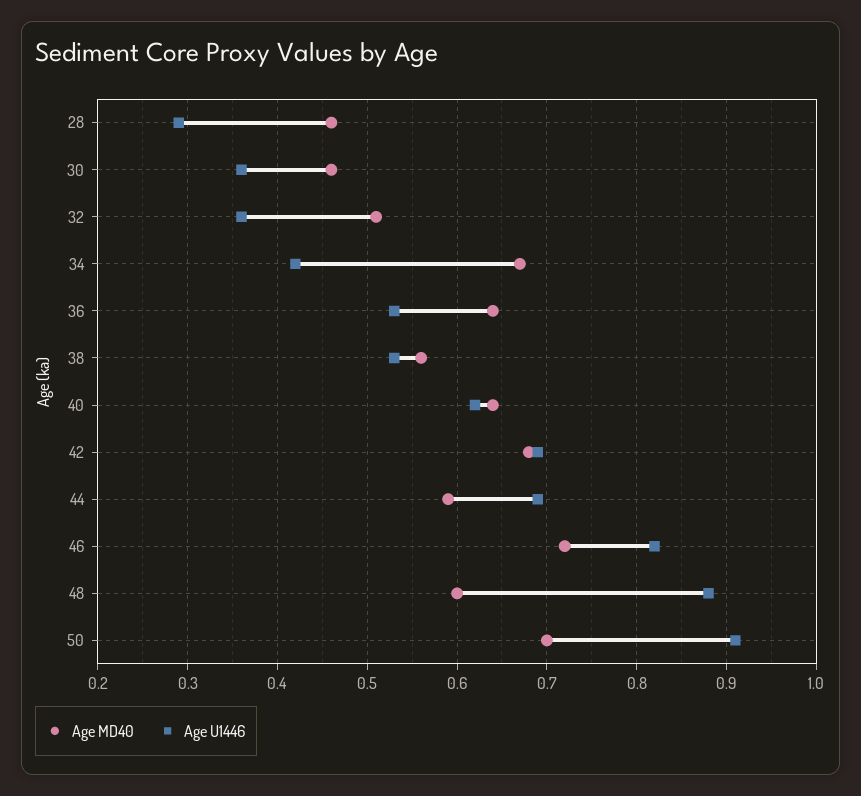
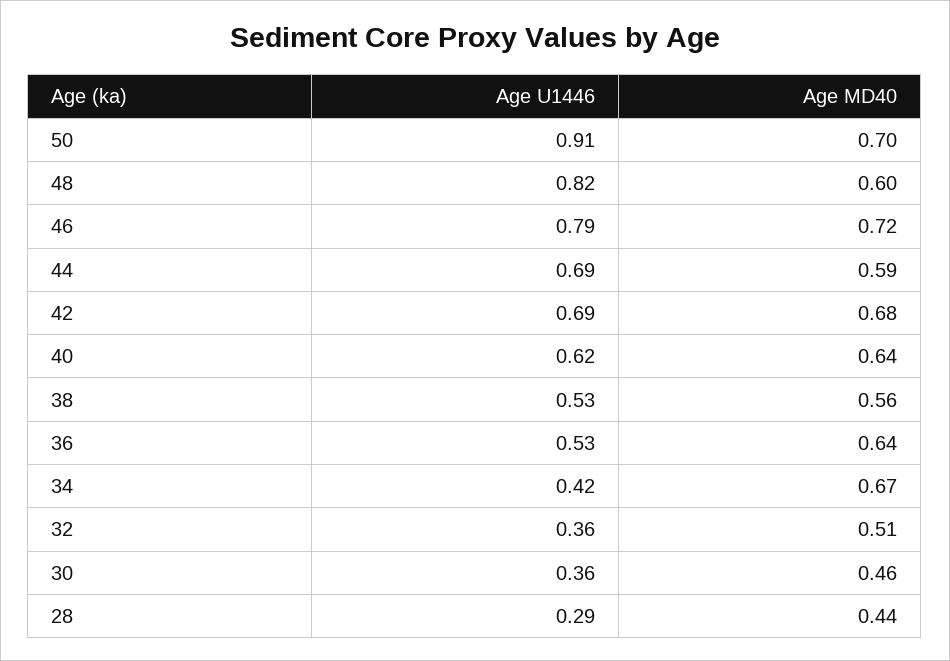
Age MD40, 28: 0.46 -> 0.44
Age U1446, 46: 0.82 -> 0.79
Age U1446, 48: 0.88 -> 0.82

